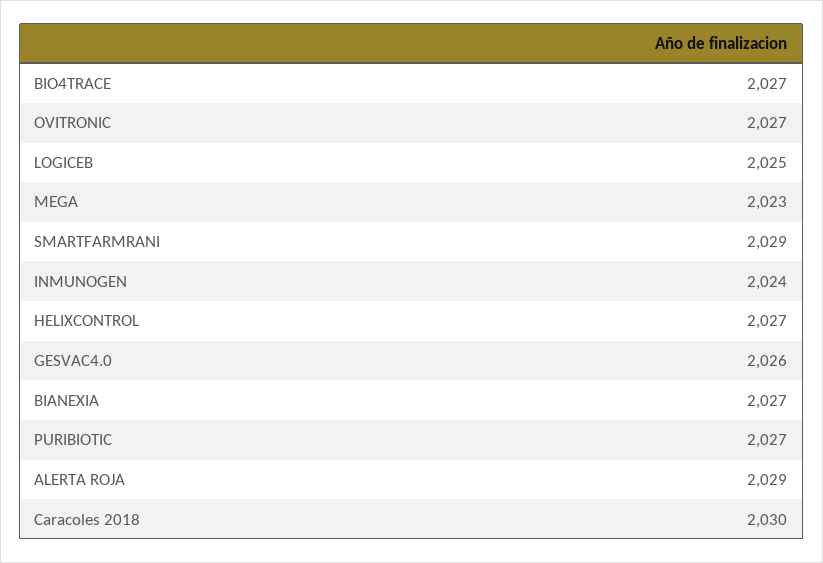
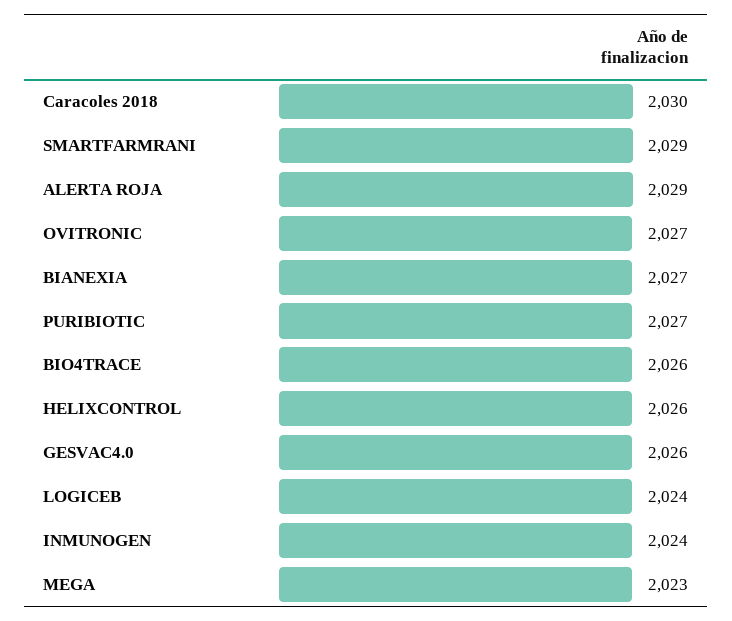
BIO4TRACE: 2027 -> 2026
LOGICEB: 2025 -> 2024
HELIXCONTROL: 2027 -> 2026

